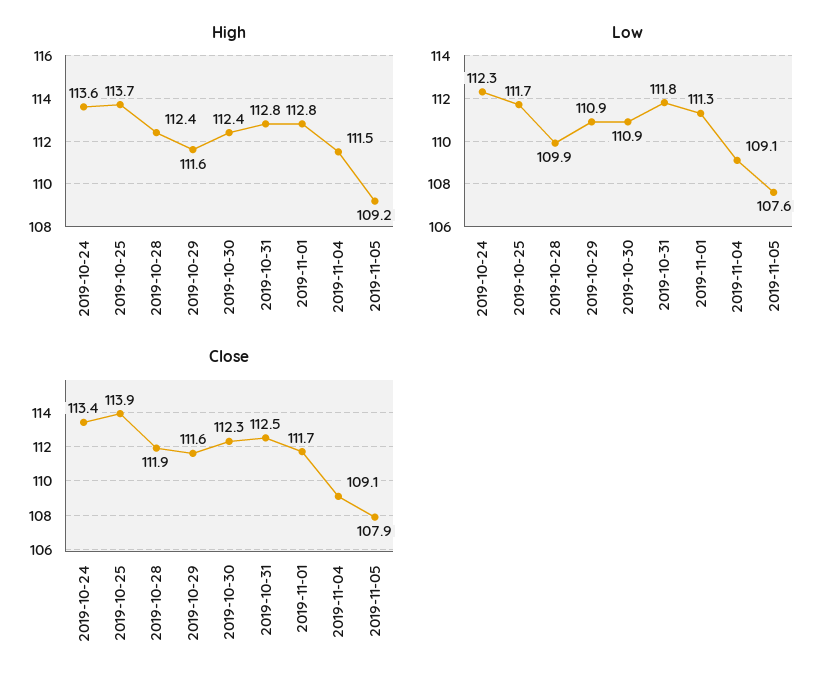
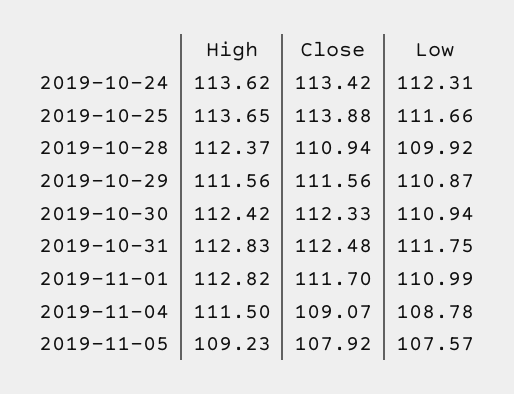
Low, 2019-11-01: 111.3 -> 110.99
Low, 2019-11-04: 109.1 -> 108.78
Close, 2019-10-28: 111.9 -> 110.94

